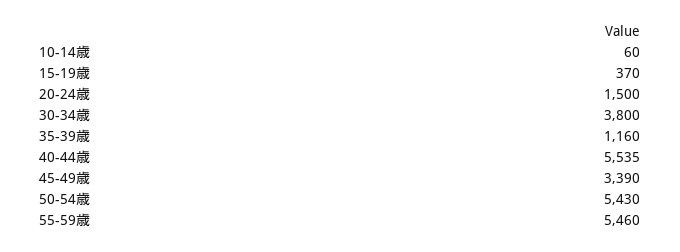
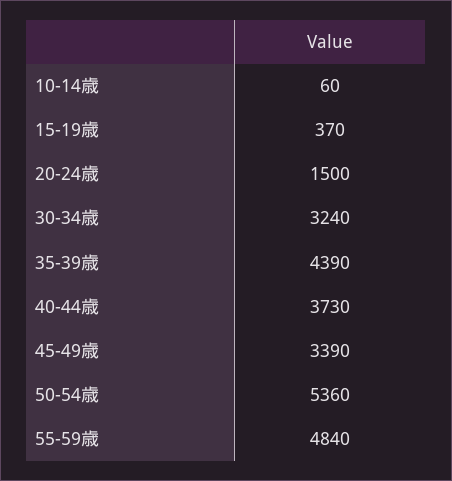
30-34歳: 3800 -> 3240
35-39歳: 1160 -> 4390
40-44歳: 5535 -> 3730
50-54歳: 5430 -> 5360
55-59歳: 5460 -> 4840

